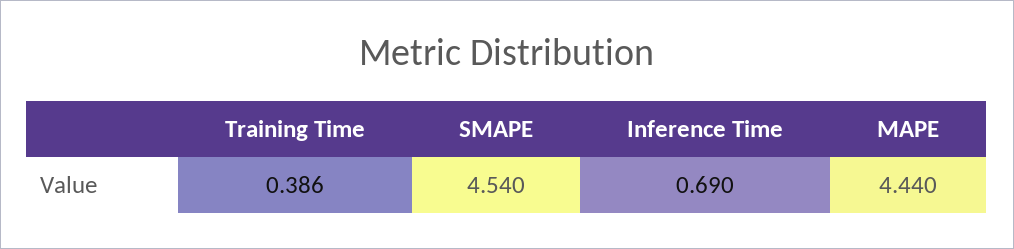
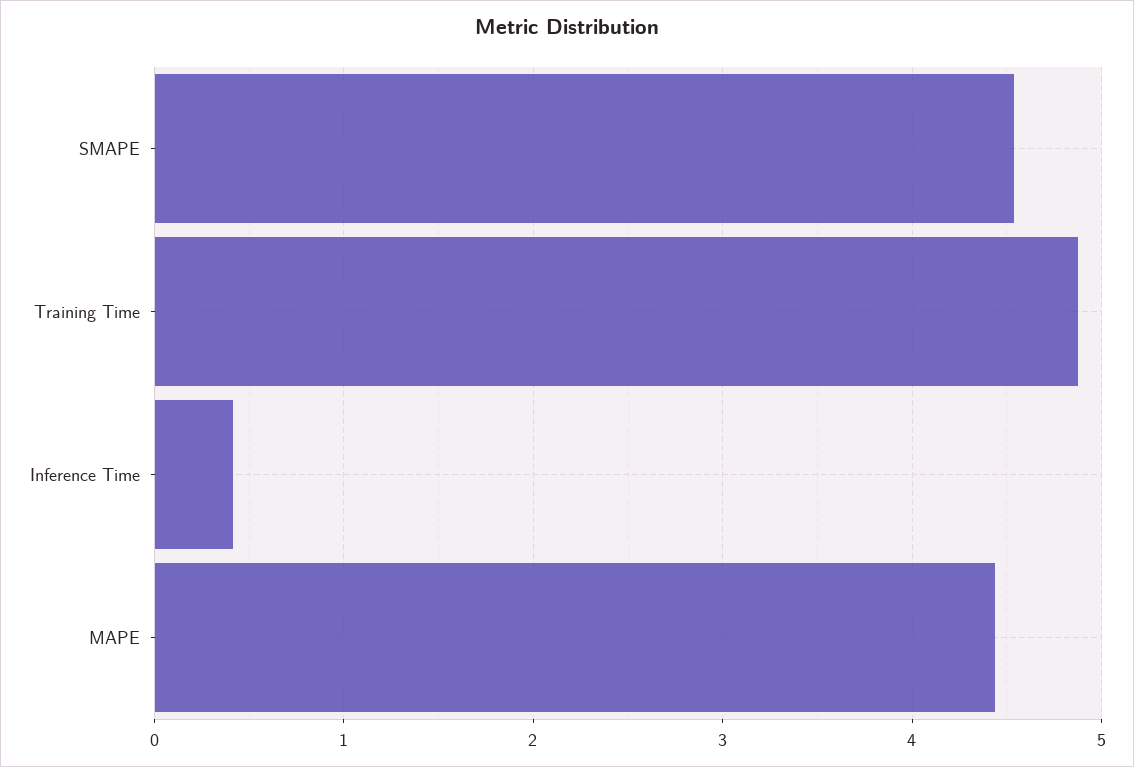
Training Time: 0.386 -> 4.9
Inference Time: 0.69 -> 0.4

